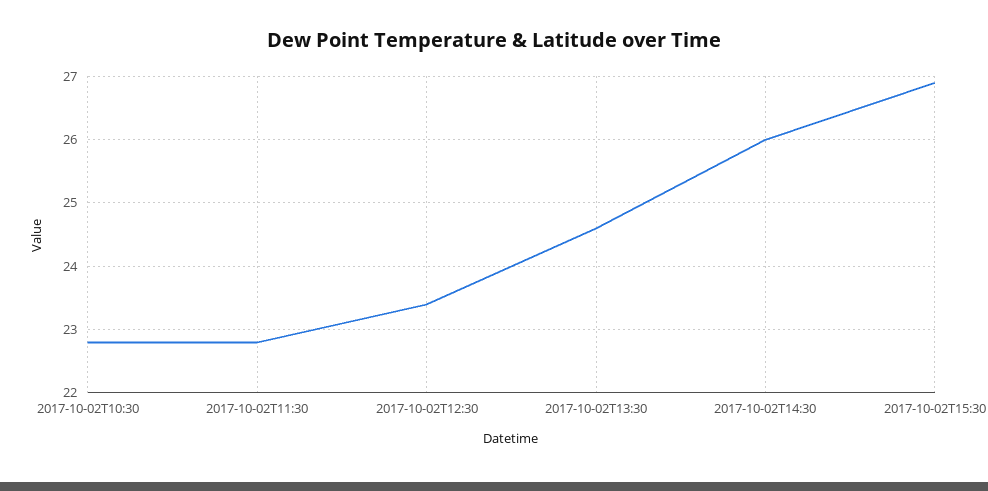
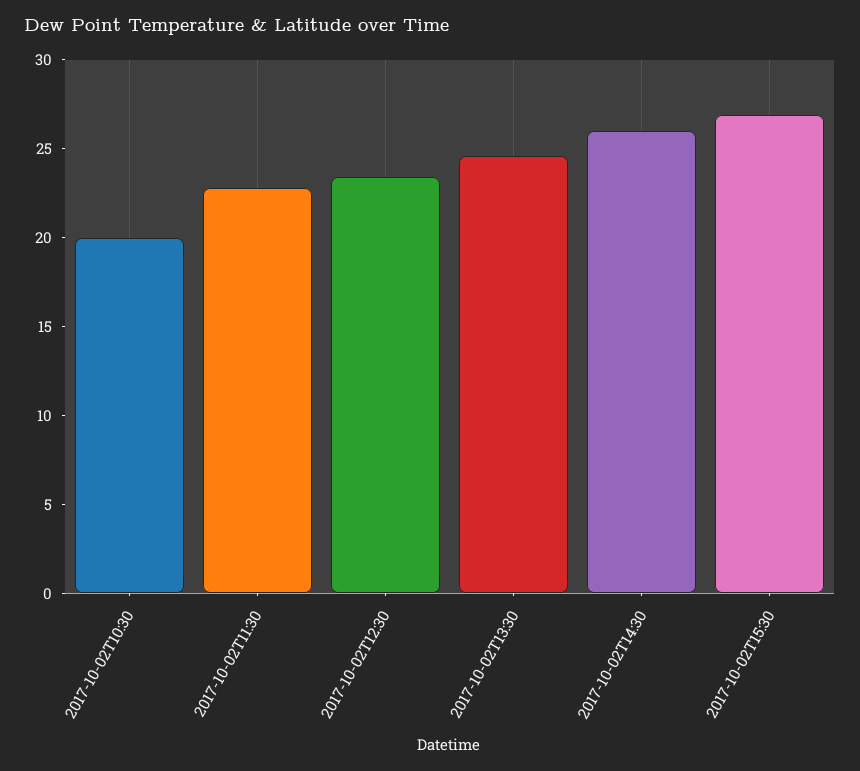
2017-10-02T10:30: 22.8 -> 20

